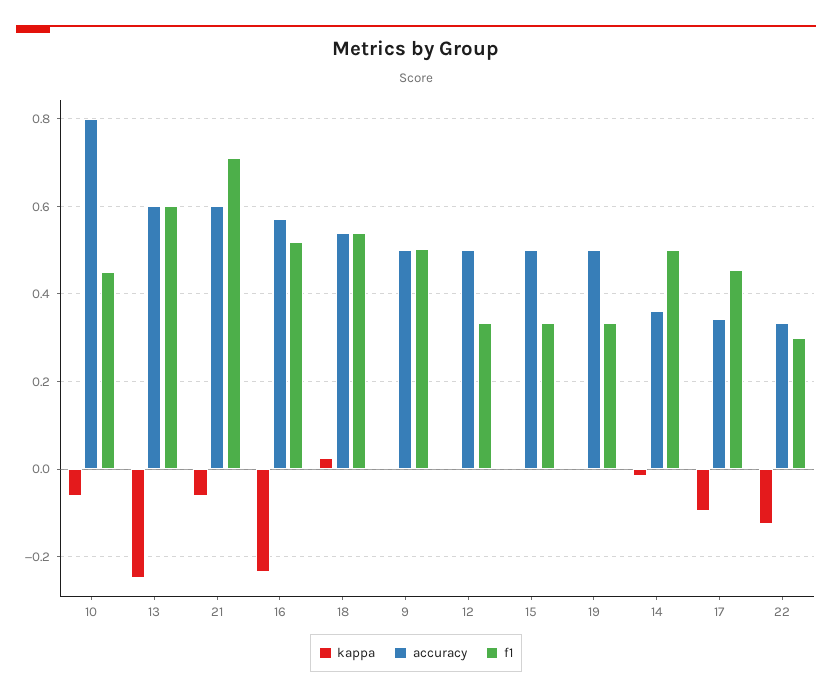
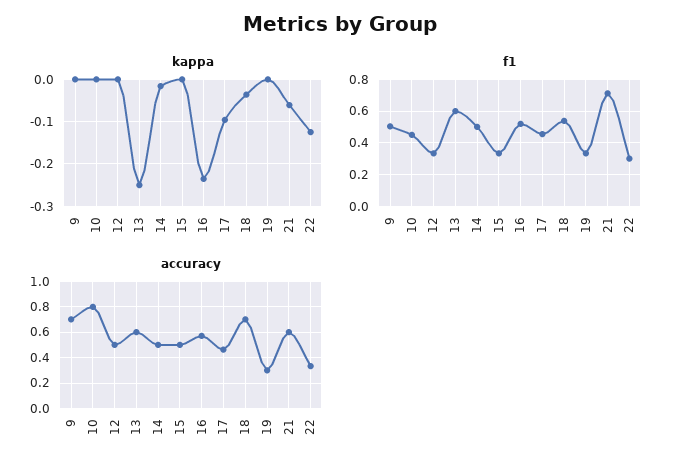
kappa, 10: -0.06 -> 0
kappa, 18: 0.02 -> -0.04
accuracy, 18: 0.54 -> 0.7
accuracy, 9: 0.5 -> 0.7
accuracy, 19: 0.5 -> 0.3
accuracy, 14: 0.36 -> 0.5
accuracy, 17: 0.34 -> 0.45

